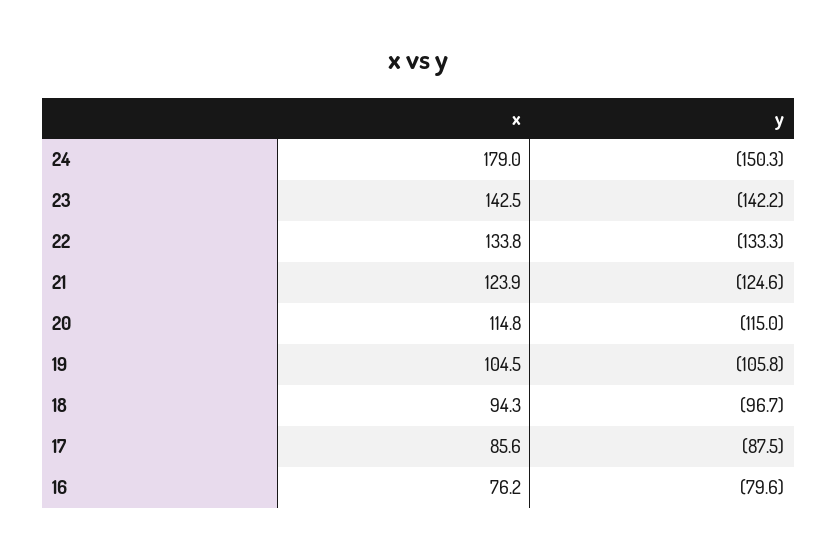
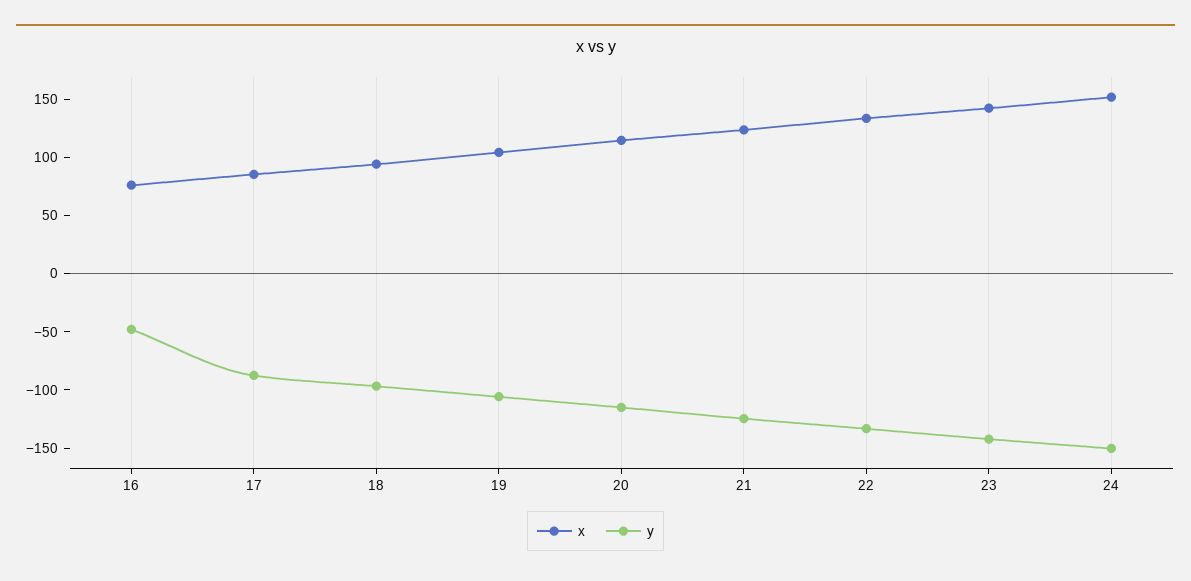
x, 24: 179 -> 150
y, 16: -79.6 -> -50

